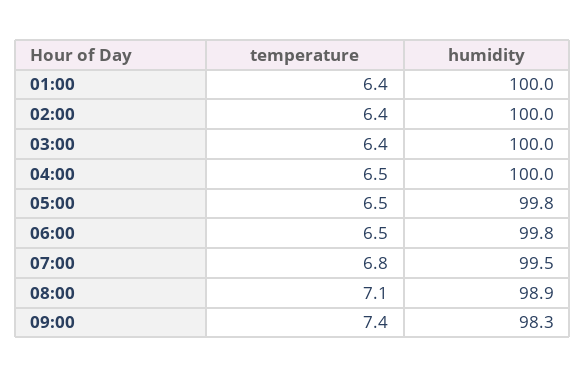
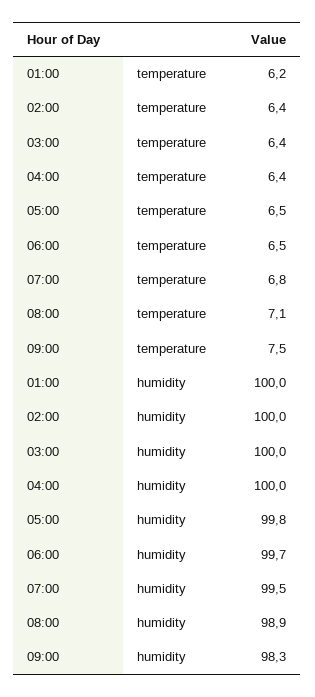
temperature, 01:00: 6.4 -> 6.2
temperature, 04:00: 6.5 -> 6.4
humidity, 06:00: 99.8 -> 99.7
temperature, 09:00: 7.4 -> 7.5

